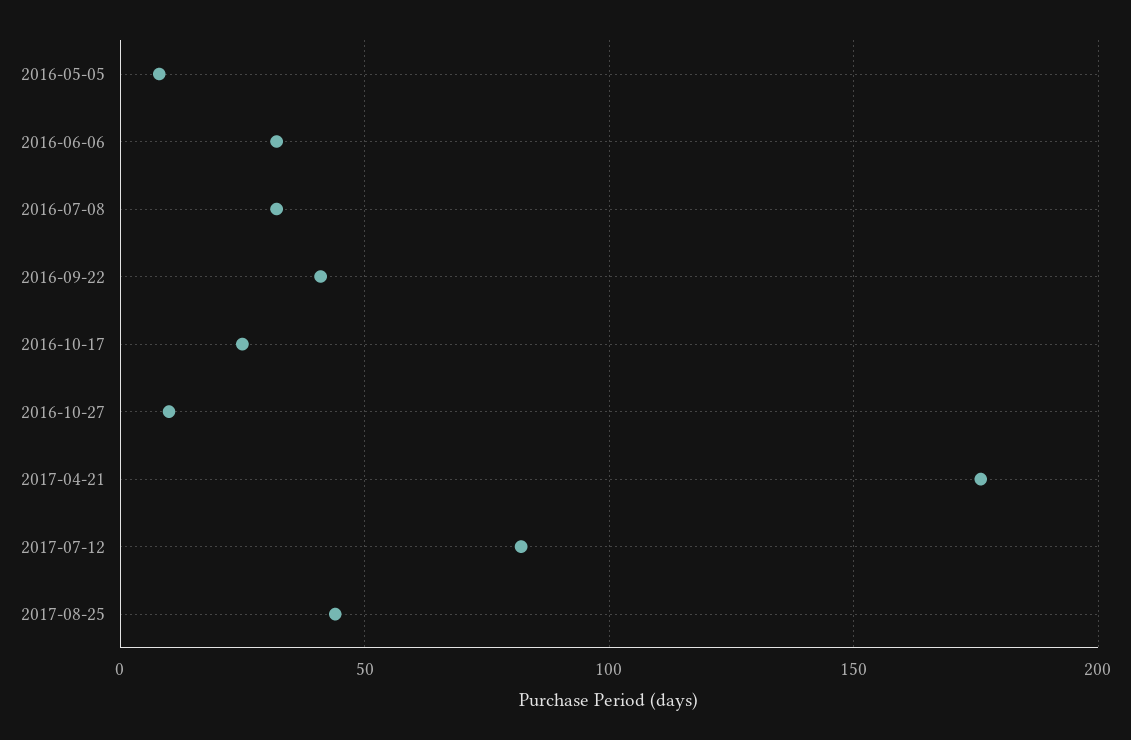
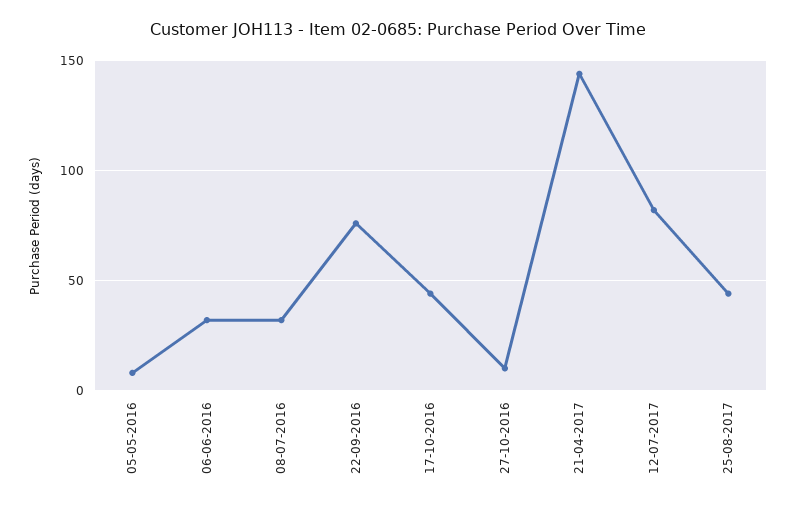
2016-09-22: 40 -> 75
2016-10-17: 25 -> 45
2017-04-21: 175 -> 145

